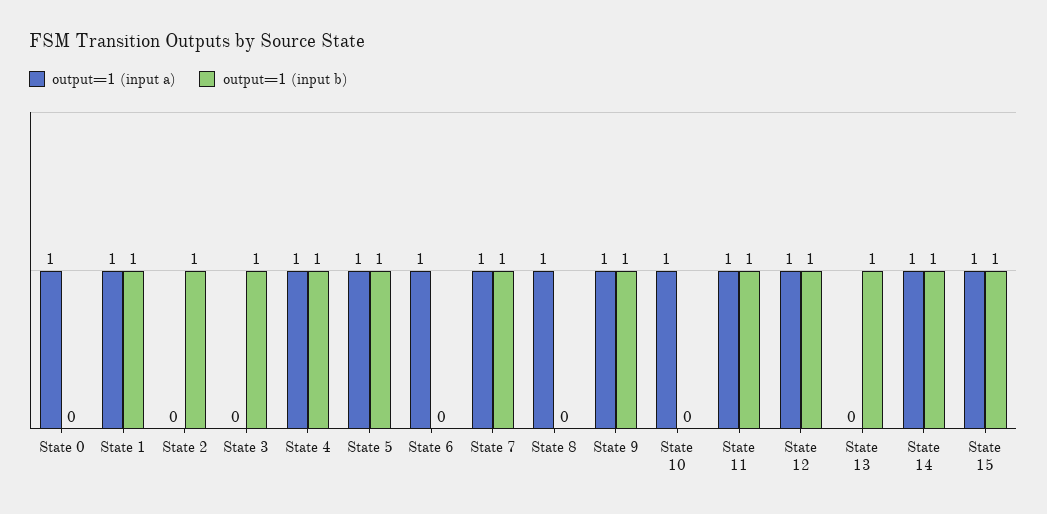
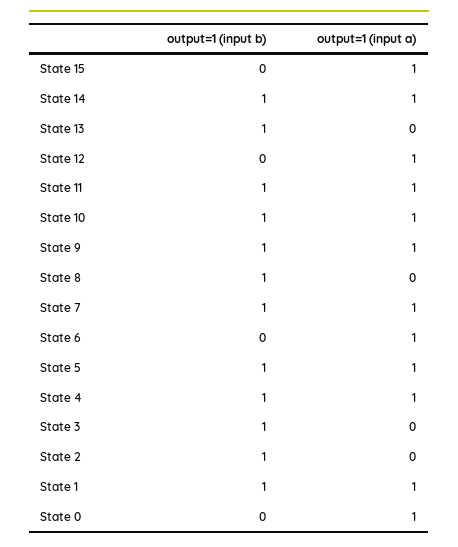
output=1 (input a), State 8: 1 -> 0
output=1 (input b), State 8: 0 -> 1
output=1 (input b), State 10: 0 -> 1
output=1 (input b), State 12: 1 -> 0
output=1 (input b), State 15: 1 -> 0

